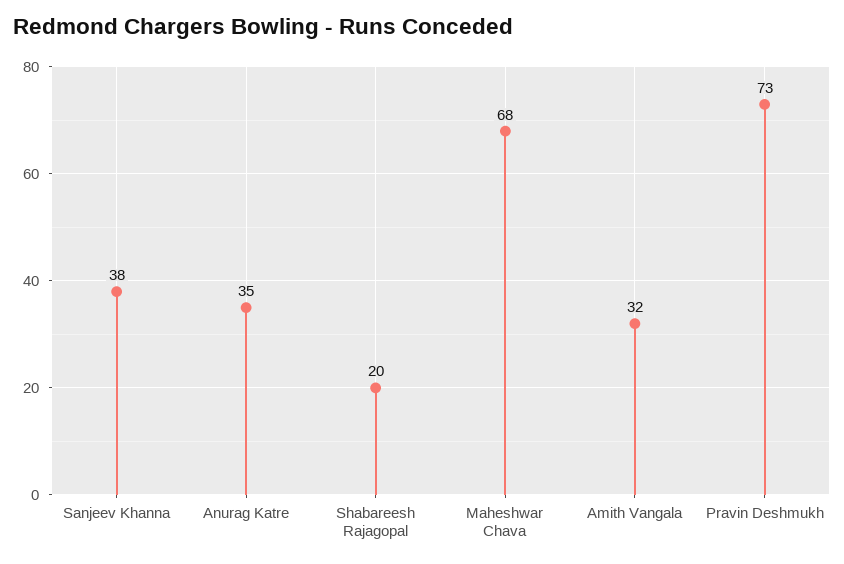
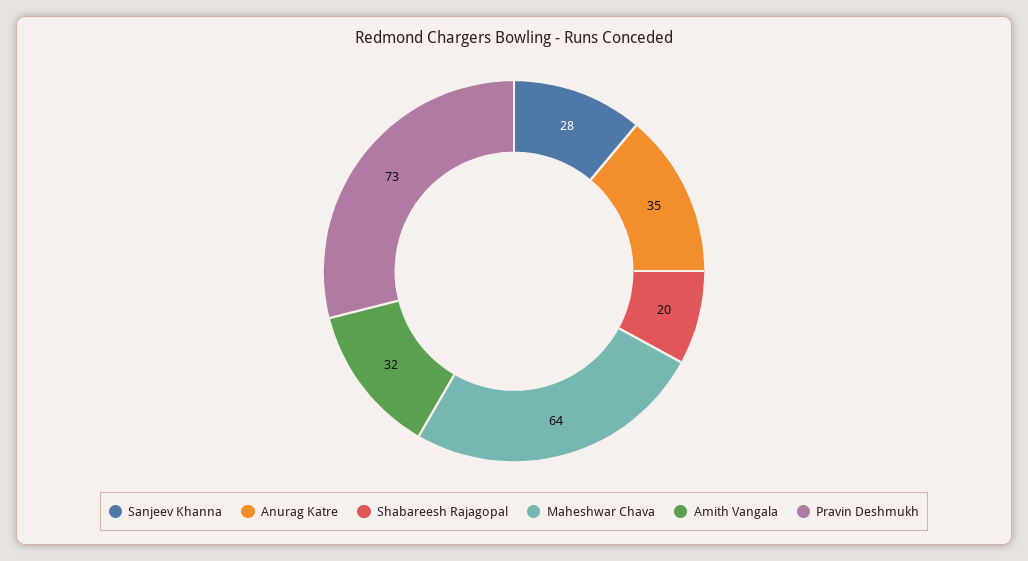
Sanjeev Khanna: 38 -> 28
Maheshwar Chava: 68 -> 64

